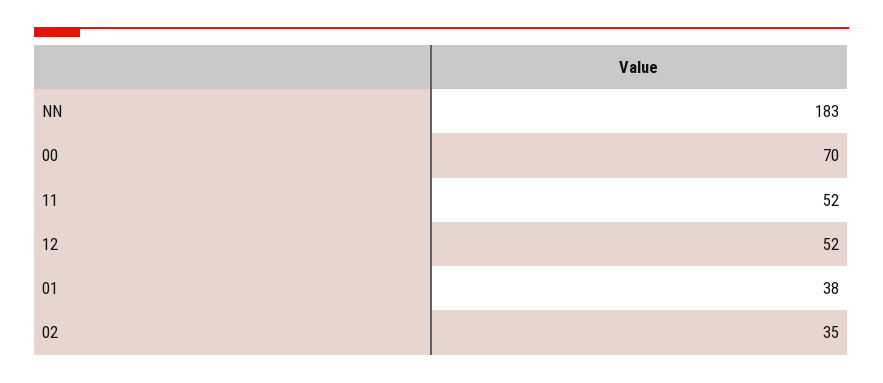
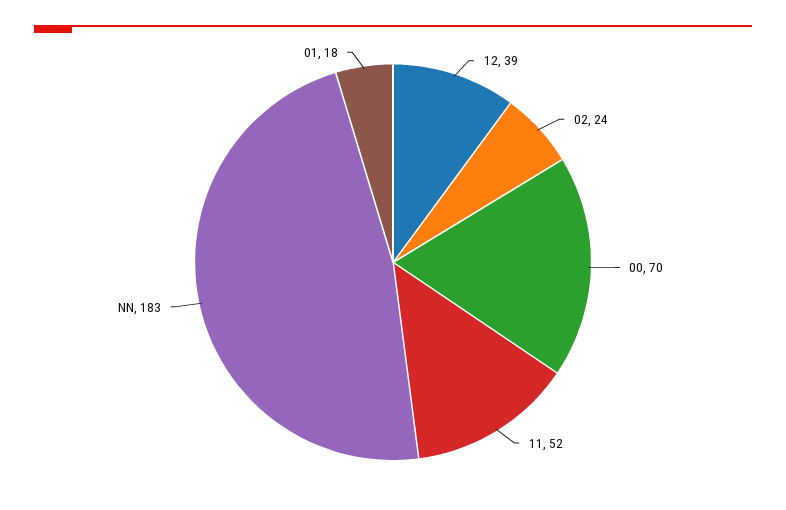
12: 52 -> 39
01: 38 -> 18
02: 35 -> 24

